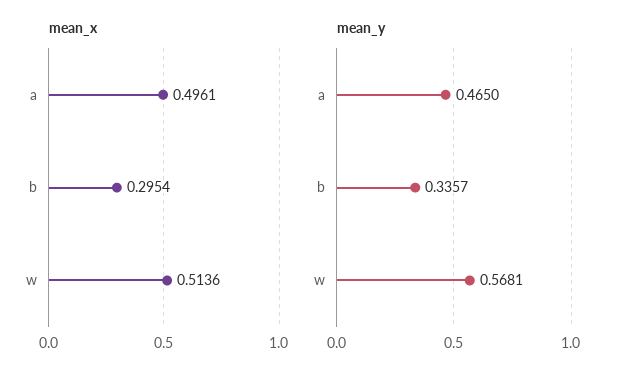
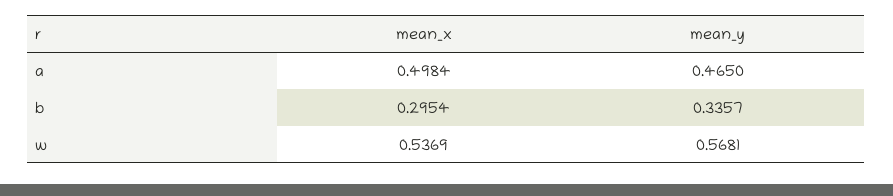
mean_x, a: 0.4961 -> 0.4984
mean_x, w: 0.5136 -> 0.5369

